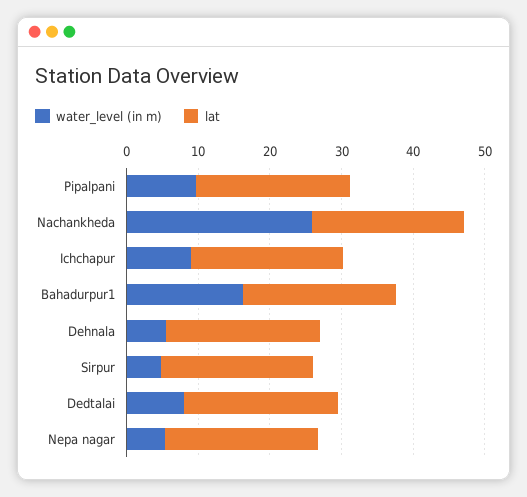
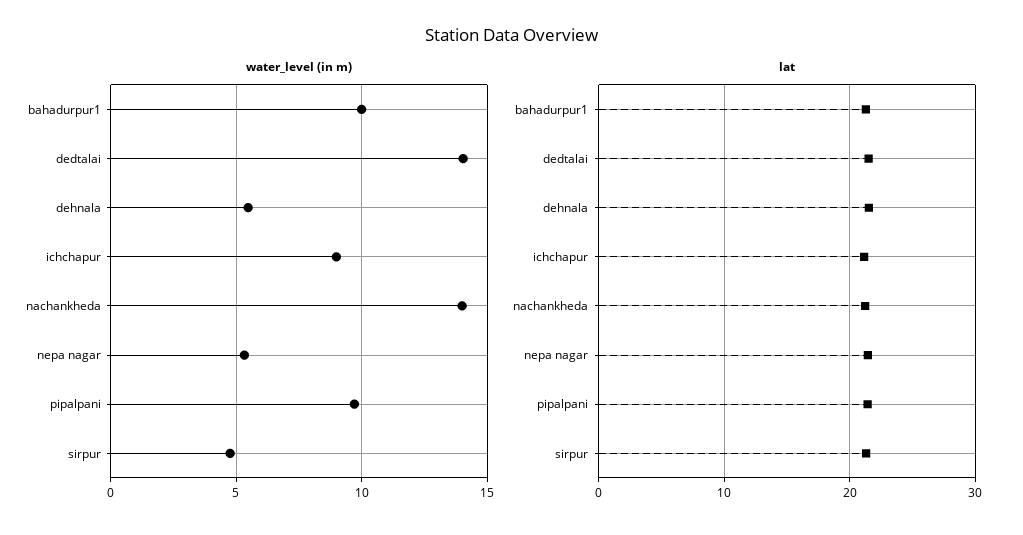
water_level (in m), Nachankheda: 26 -> 14
water_level (in m), Bahadurpur1: 16 -> 10
water_level (in m), Dedtalai: 8 -> 14

